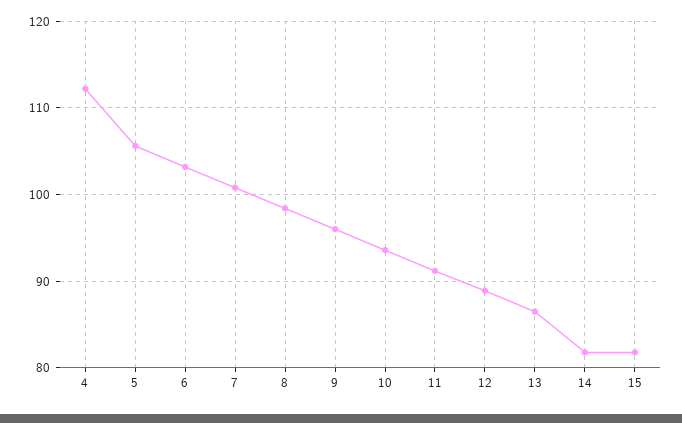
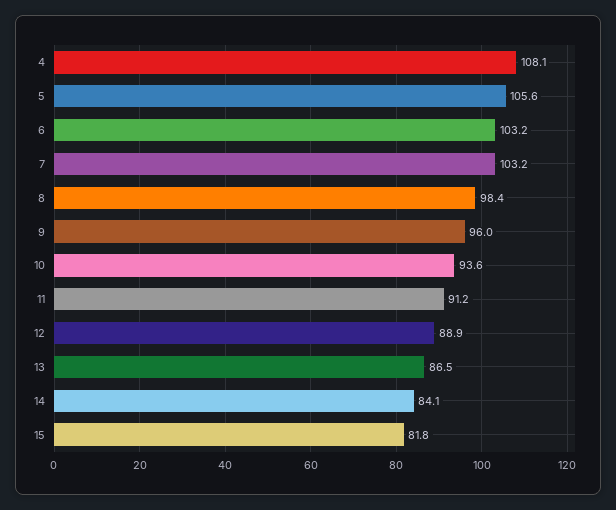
4: 112 -> 108.1
7: 101 -> 103.2
14: 82 -> 84.1

